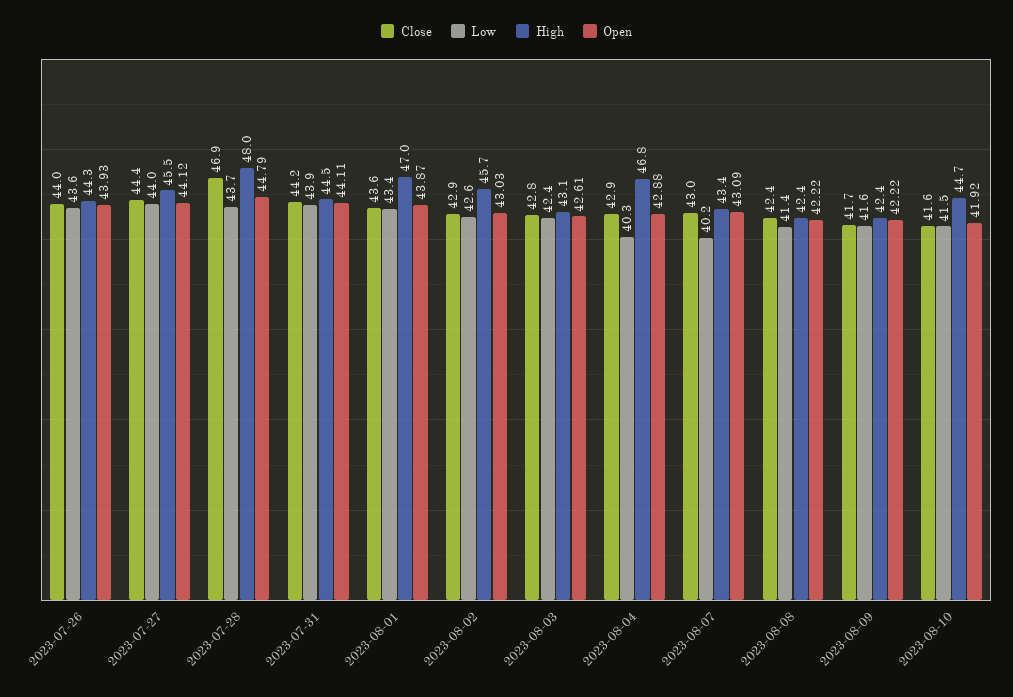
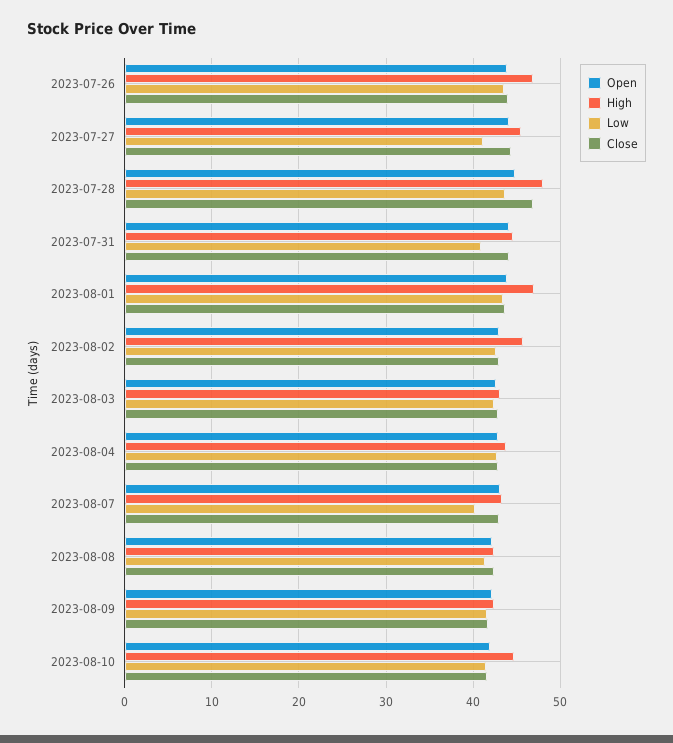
High, 2023-07-26: 44.3 -> 47
Low, 2023-07-27: 44 -> 41
Low, 2023-07-31: 43.9 -> 41
Low, 2023-08-04: 40.3 -> 43
High, 2023-08-04: 46.8 -> 44

